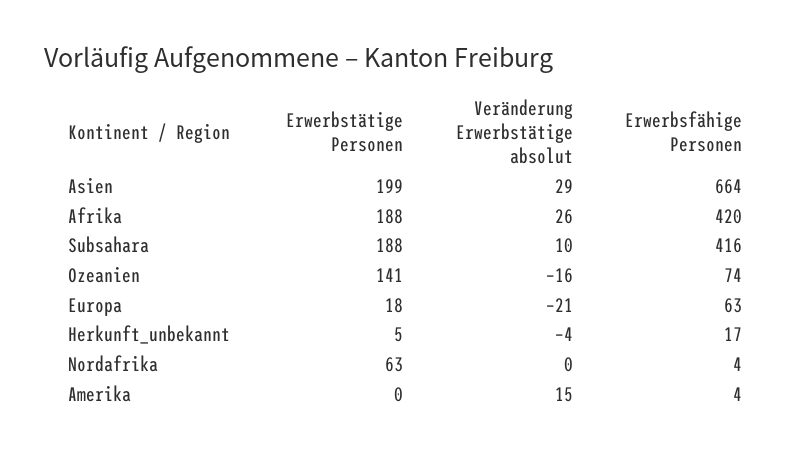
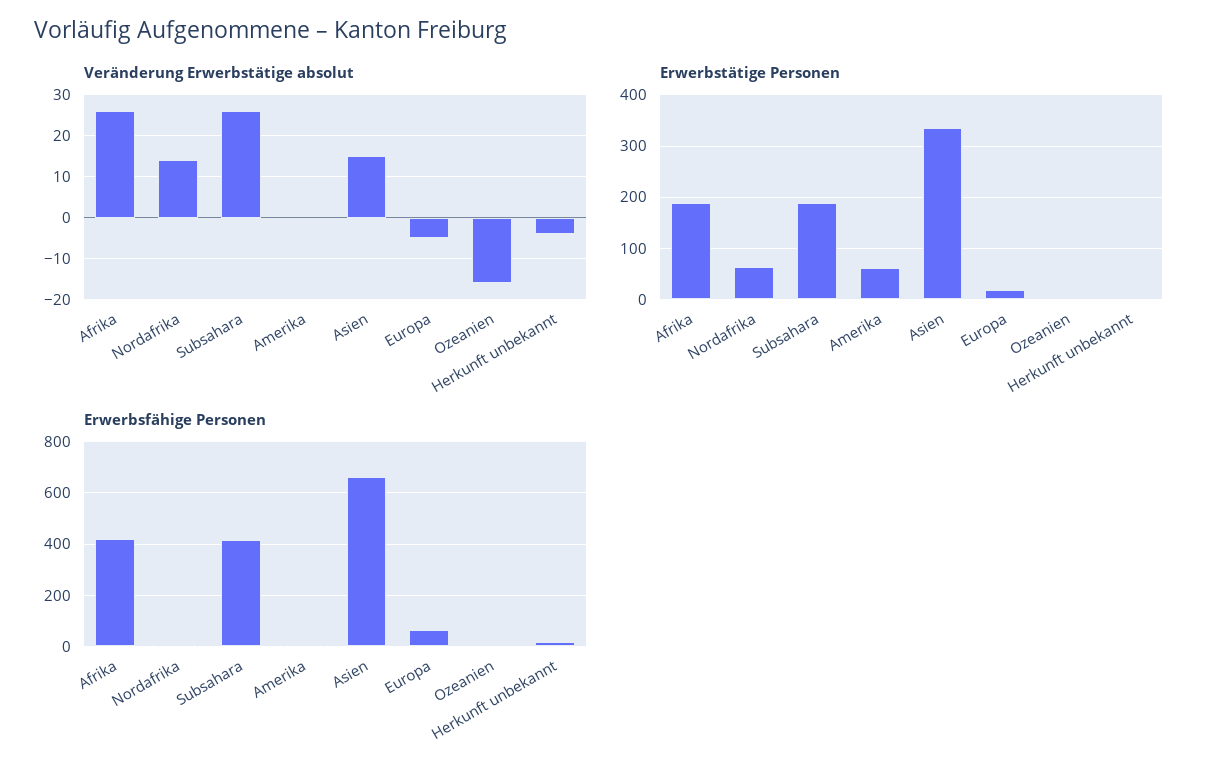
Erwerbstätige Personen, Asien: 199 -> 340
Veränderung Erwerbstätige absolut, Asien: 29 -> 15
Veränderung Erwerbstätige absolut, Subsahara: 10 -> 25
Erwerbstätige Personen, Ozeanien: 141 -> 0
Erwerbsfähige Personen, Ozeanien: 74 -> 0
Veränderung Erwerbstätige absolut, Europa: -21 -> -5
Veränderung Erwerbstätige absolut, Nordafrika: 0 -> 15
Erwerbstätige Personen, Amerika: 0 -> 60
Veränderung Erwerbstätige absolut, Amerika: 15 -> 0

